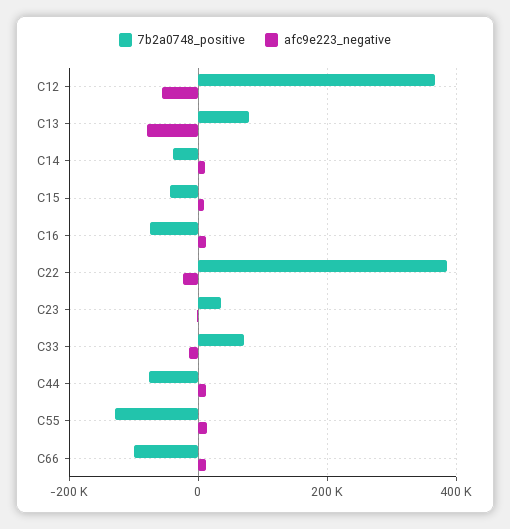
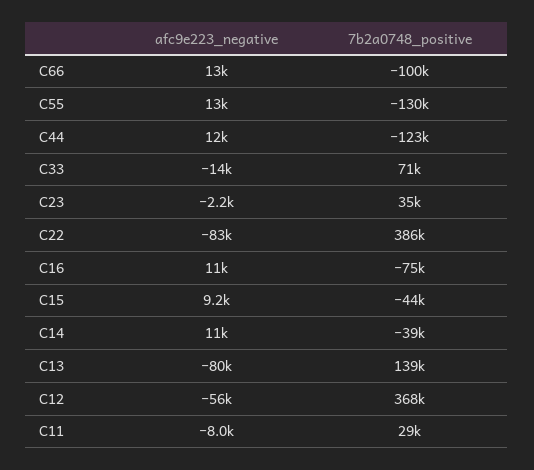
7b2a0748_positive, C13: 80000 -> 139000
afc9e223_negative, C22: -20000 -> -83000
7b2a0748_positive, C44: -80000 -> -123000
afc9e223_negative, C11: none -> -8000
7b2a0748_positive, C11: none -> 29000

